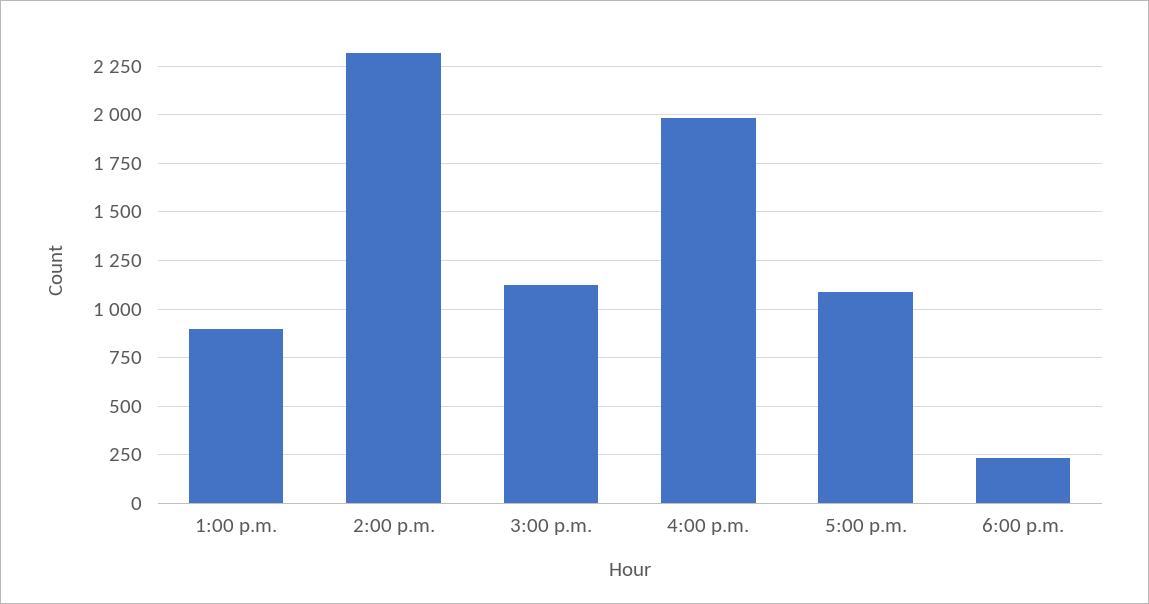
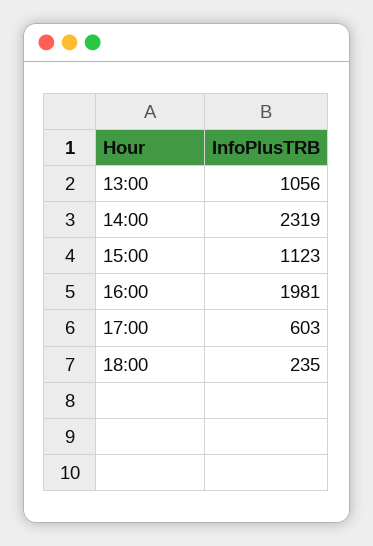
1:00 p.m.: 900 -> 1056
5:00 p.m.: 1100 -> 603

